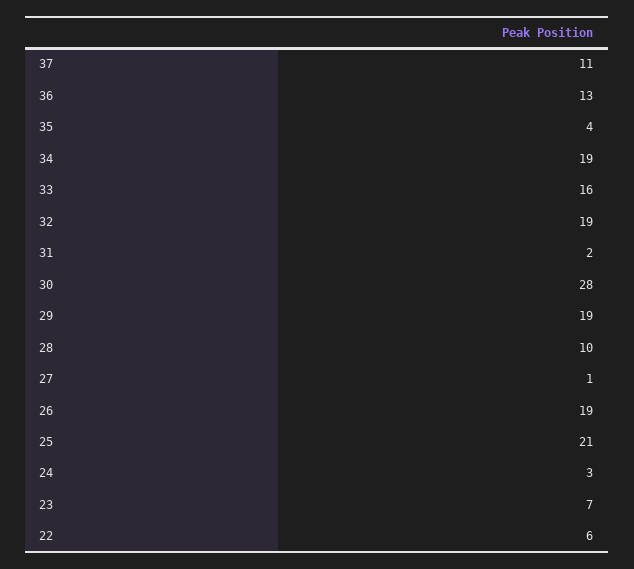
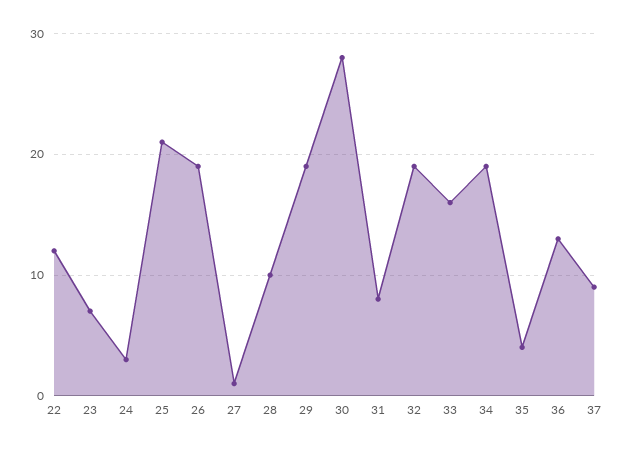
37: 11 -> 9
31: 2 -> 8
22: 6 -> 12

